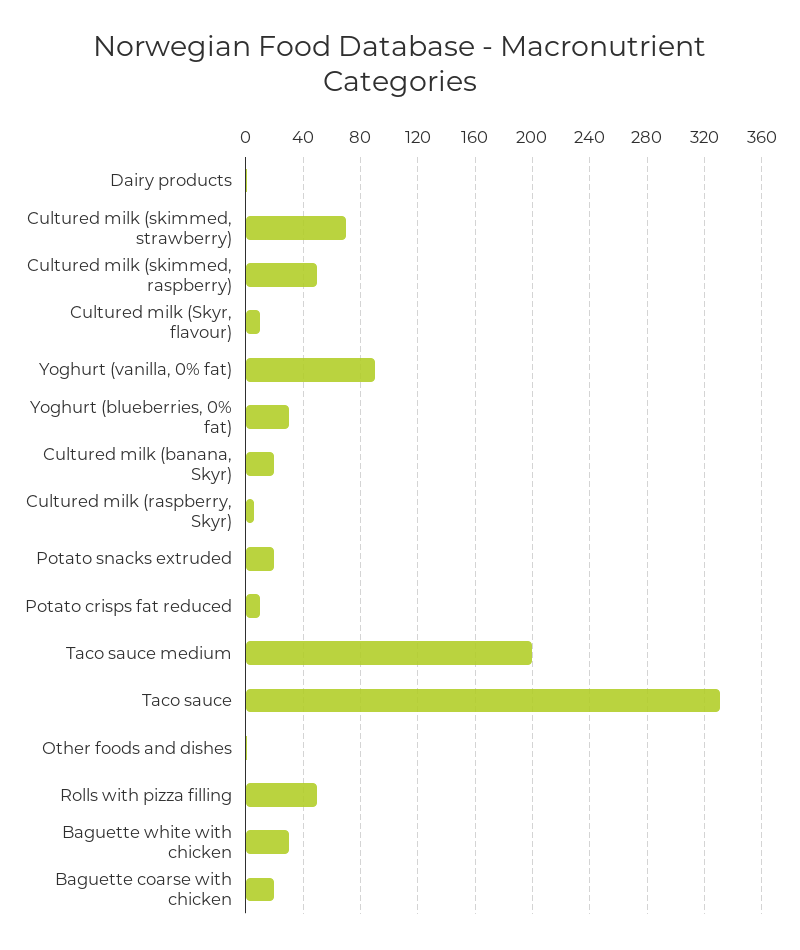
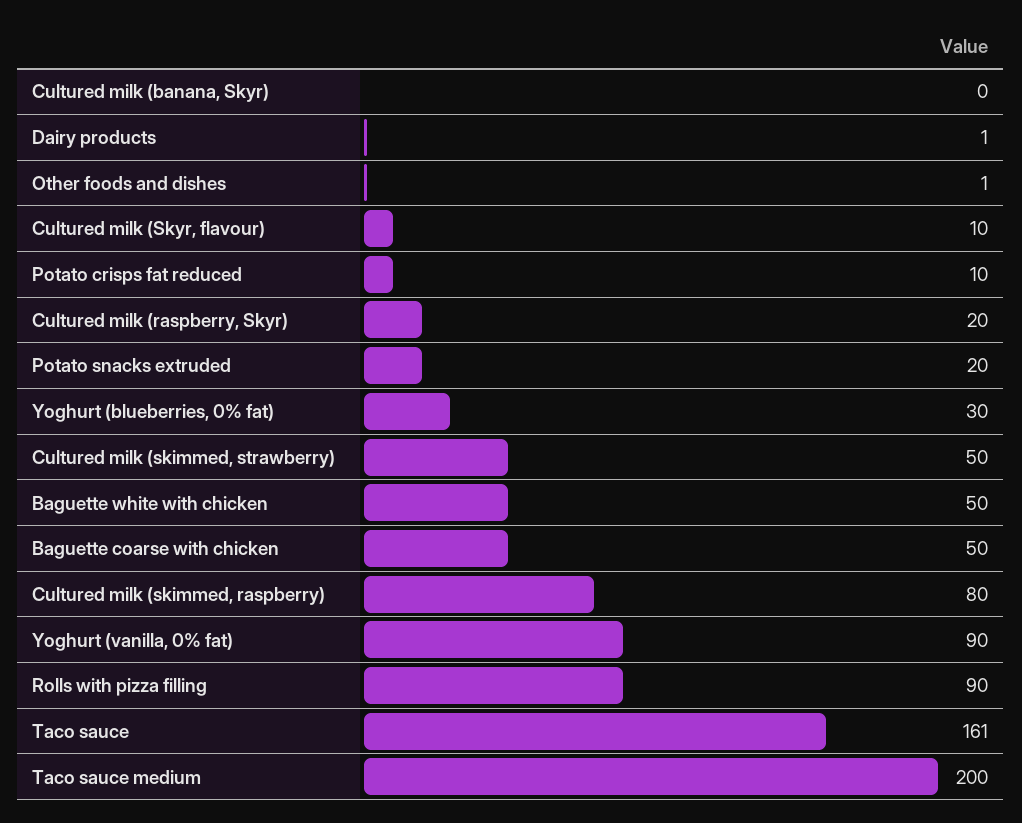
Cultured milk (skimmed, strawberry): 70 -> 50
Cultured milk (skimmed, raspberry): 50 -> 80
Cultured milk (banana, Skyr): 20 -> 0
Cultured milk (raspberry, Skyr): 5 -> 20
Taco sauce: 330 -> 161
Rolls with pizza filling: 50 -> 90
Baguette white with chicken: 30 -> 50
Baguette coarse with chicken: 20 -> 50

